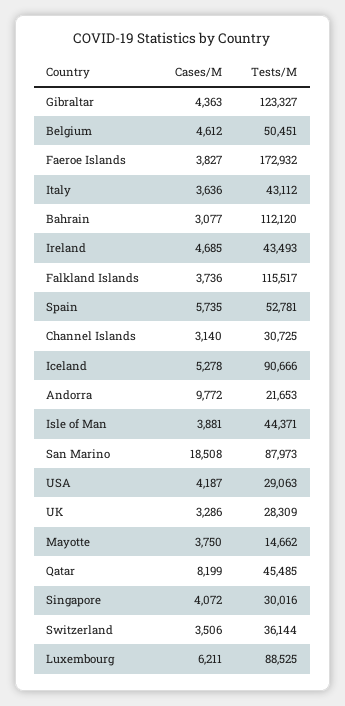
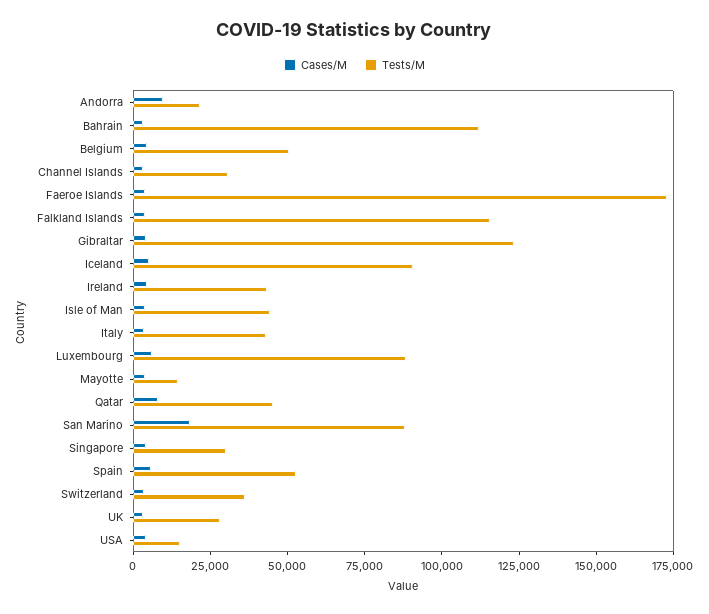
Tests/M, USA: 29063 -> 15000

